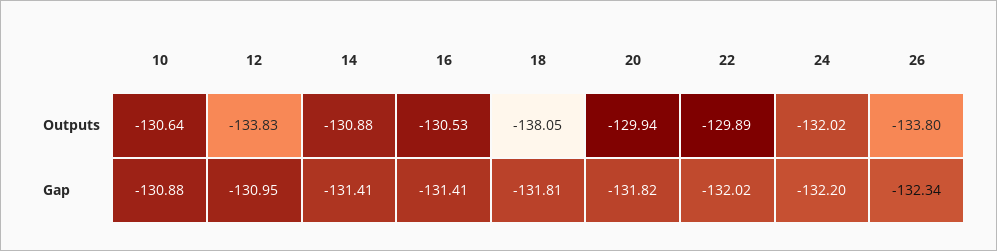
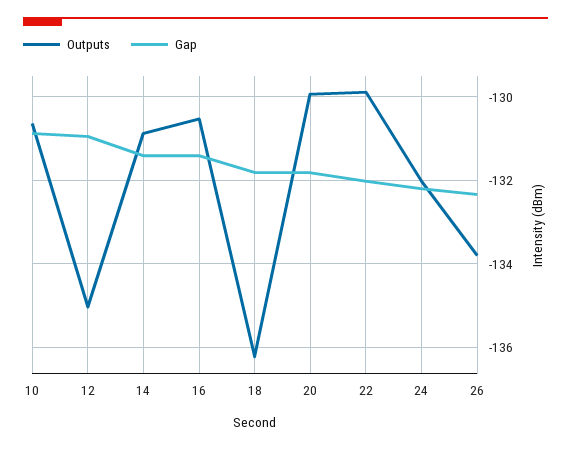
Outputs, 12: -133.83 -> -135
Outputs, 18: -138.05 -> -136.2

